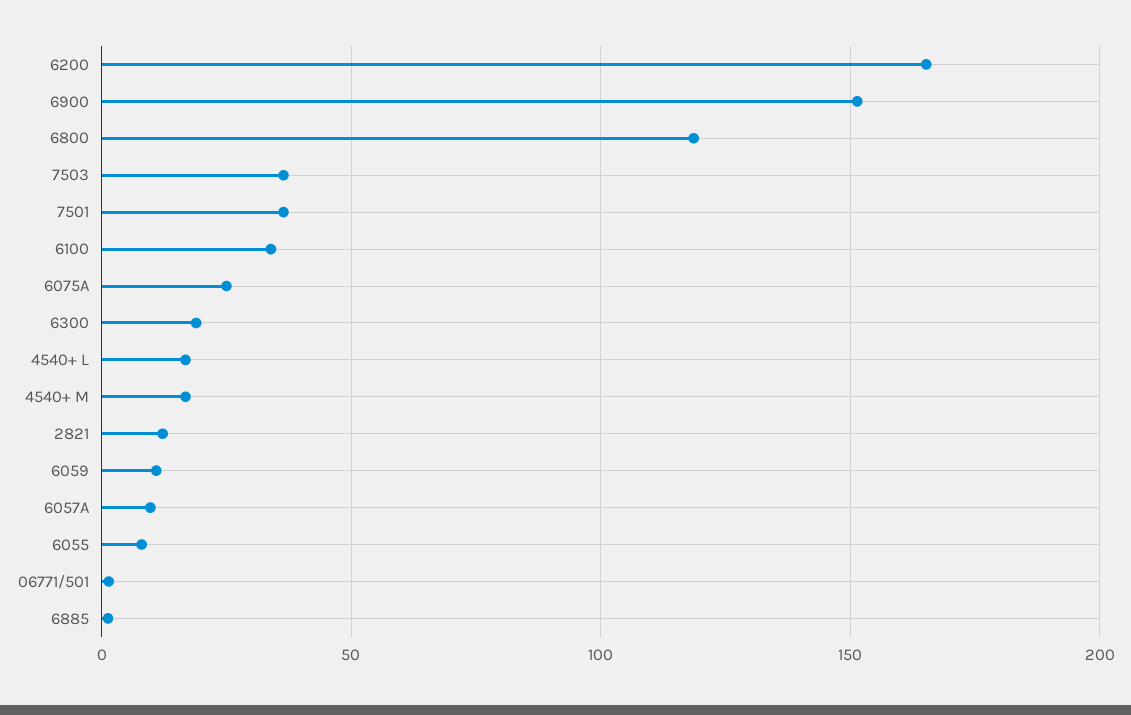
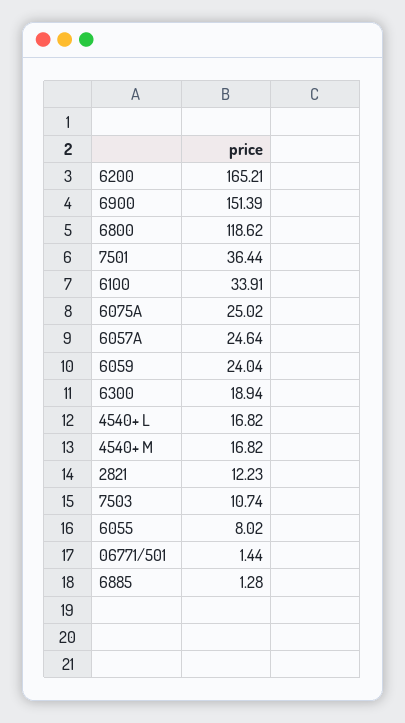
7503: 35 -> 10.74
6059: 10 -> 24.04
6057A: 10 -> 24.64

